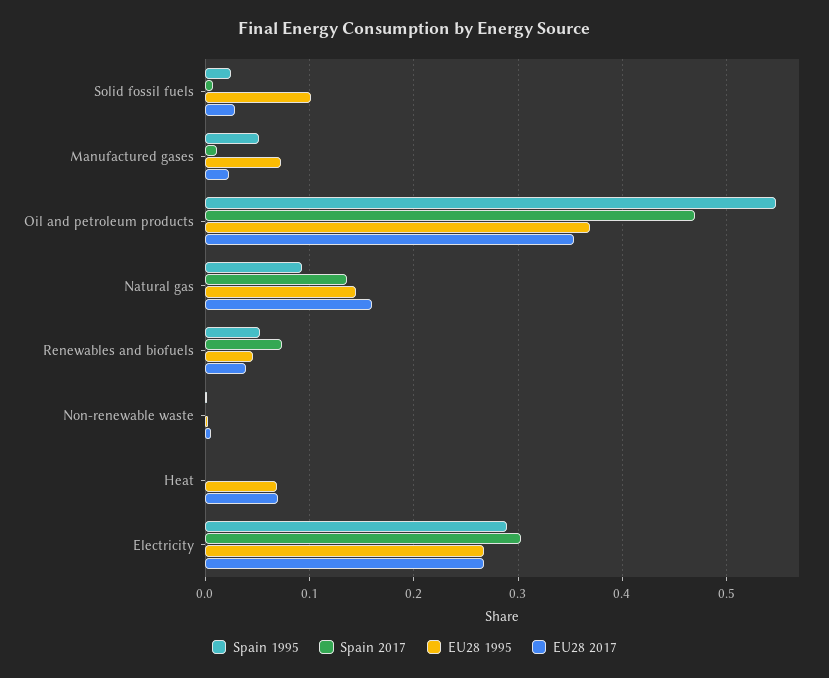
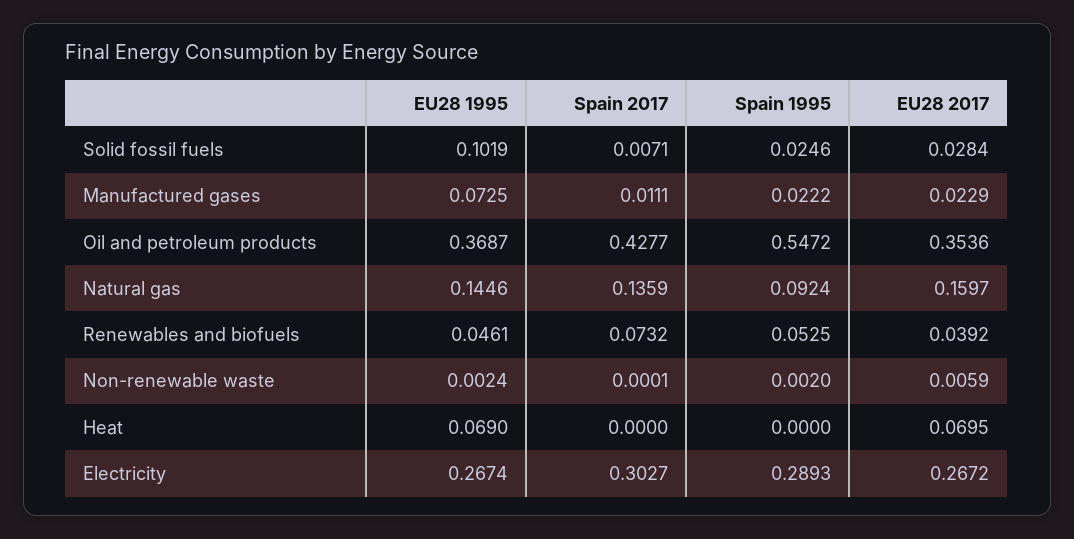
Spain 1995, Manufactured gases: 0.05 -> 0.0222
Spain 2017, Oil and petroleum products: 0.47 -> 0.4277

